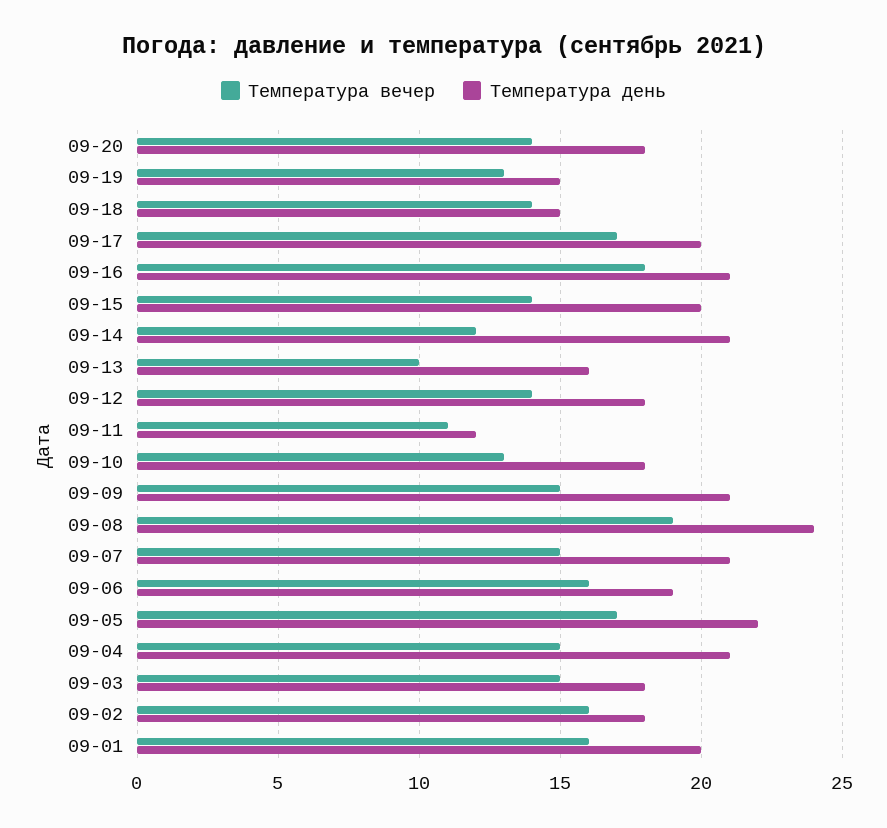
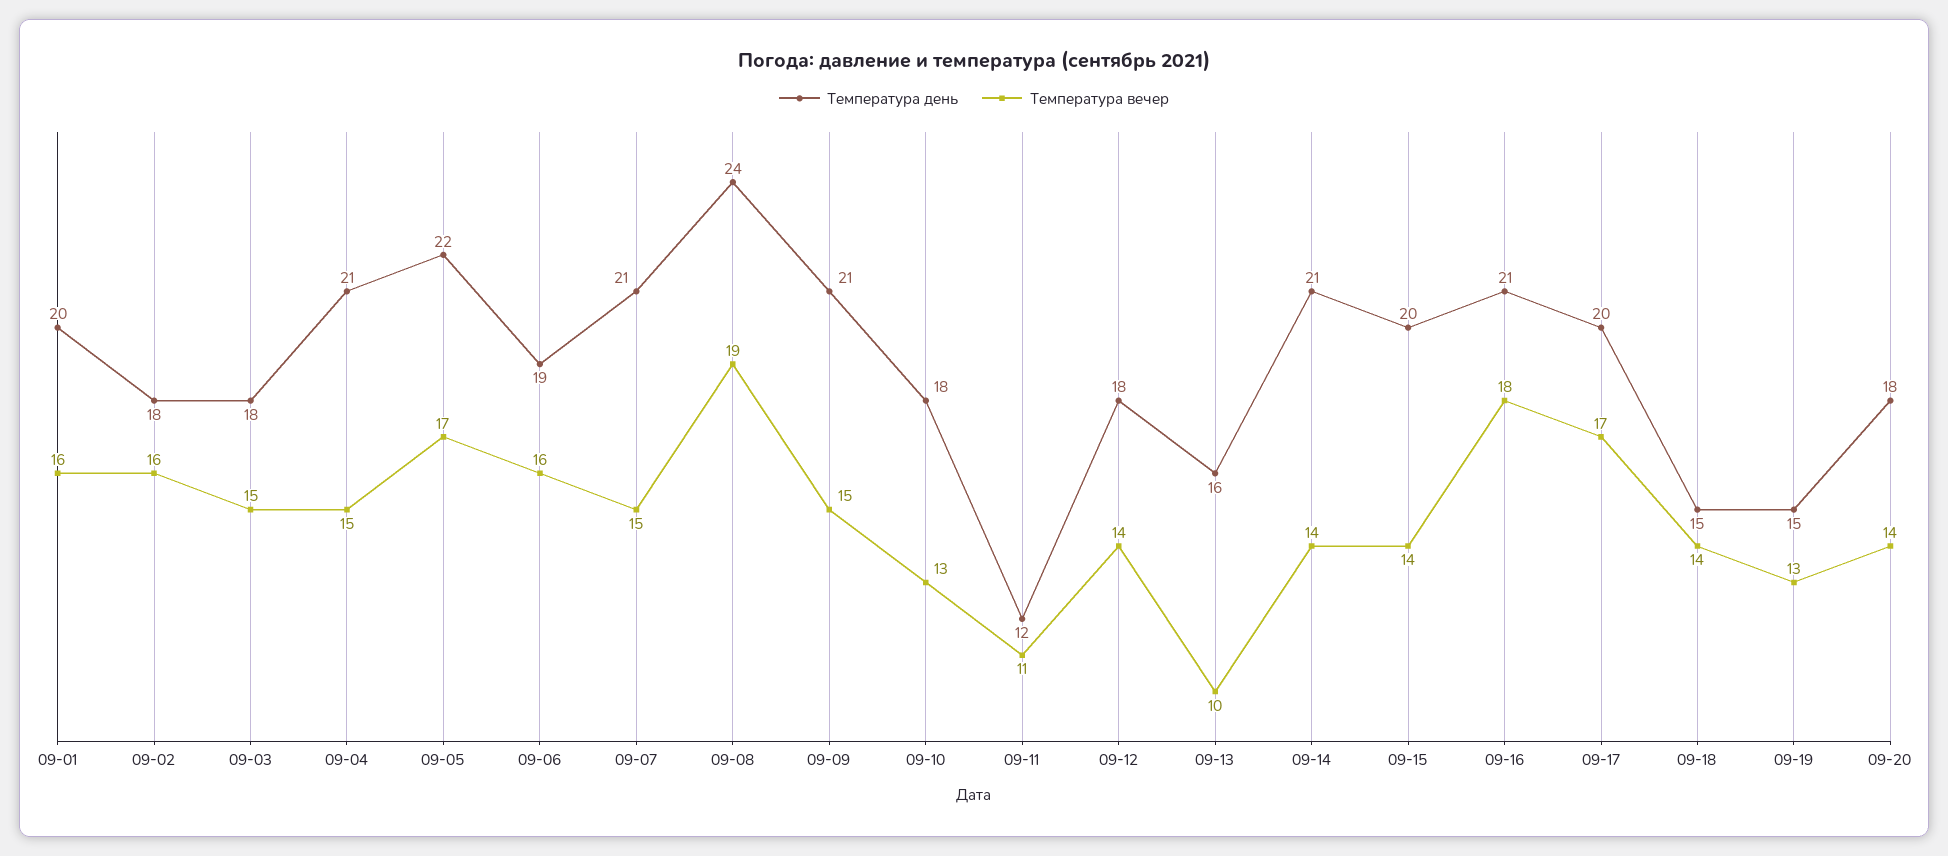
Температура вечер, 09-14: 12 -> 14

